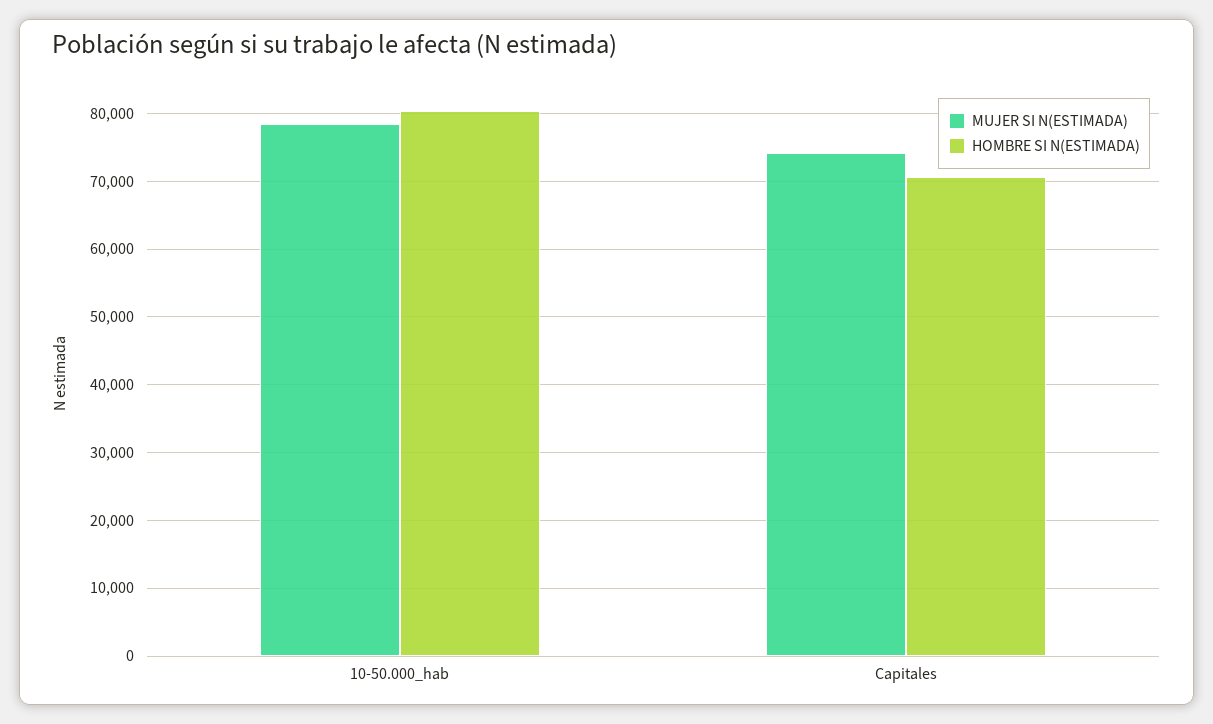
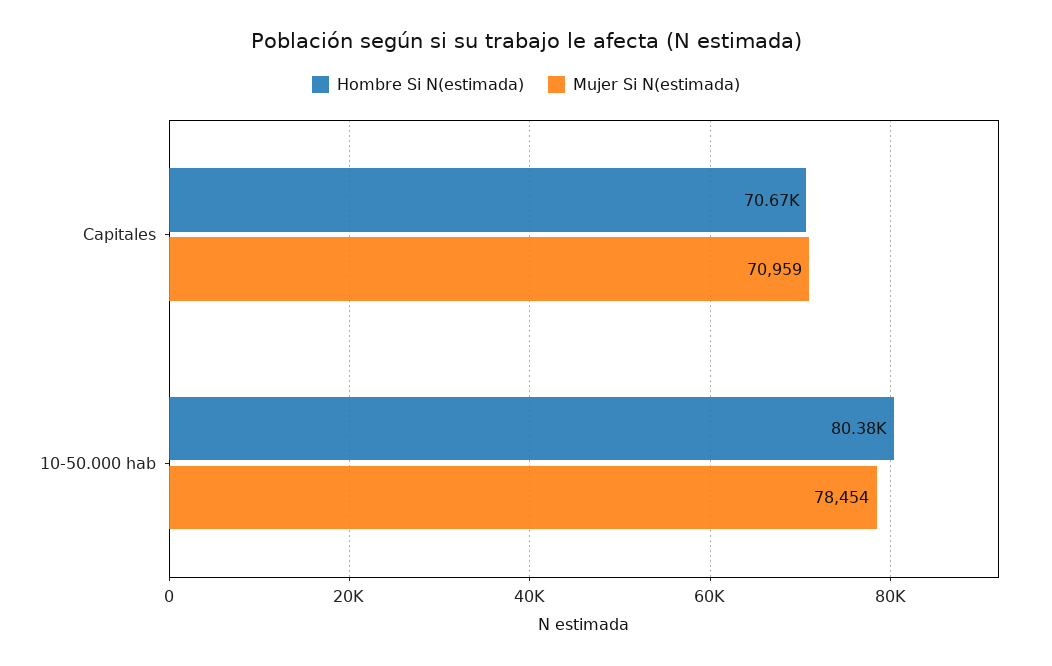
MUJER SI N(ESTIMADA), Capitales: 74000 -> 70959

